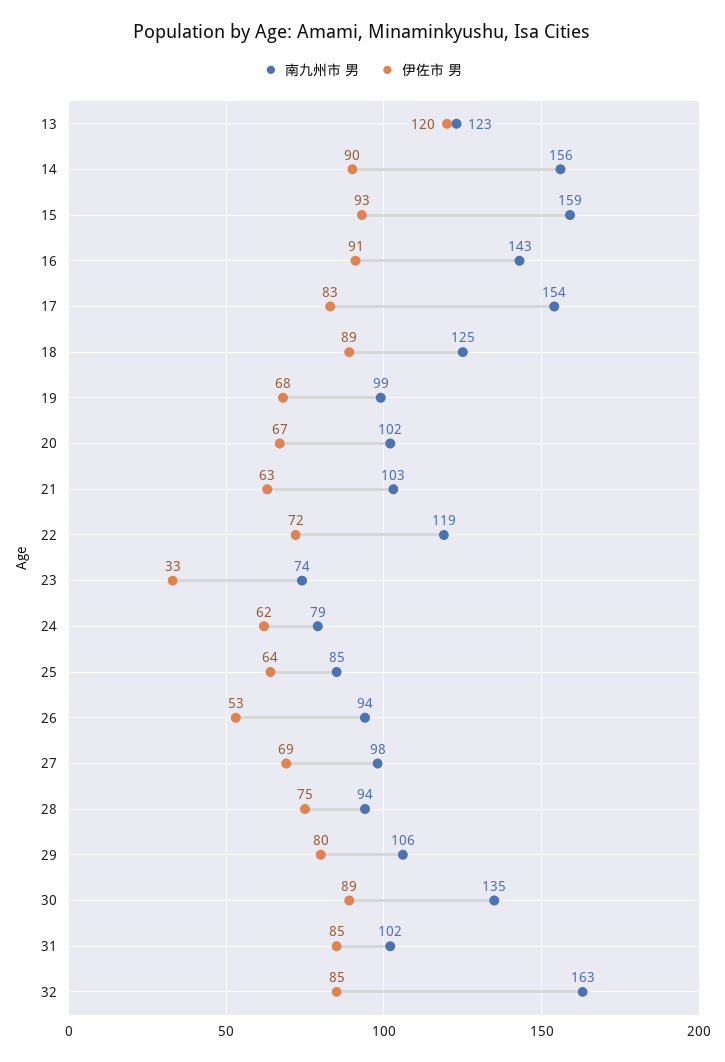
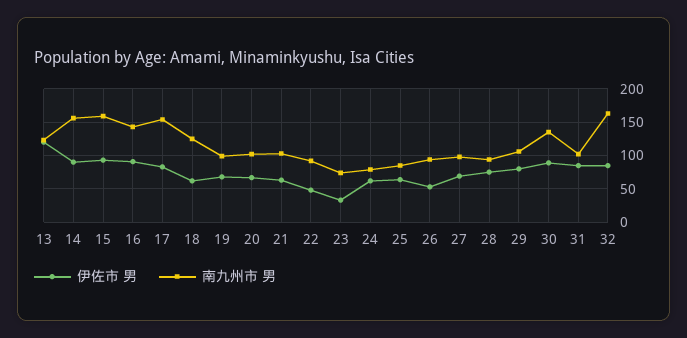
伊佐市 男, 18: 89 -> 60
南九州市 男, 22: 119 -> 90
伊佐市 男, 22: 72 -> 50

